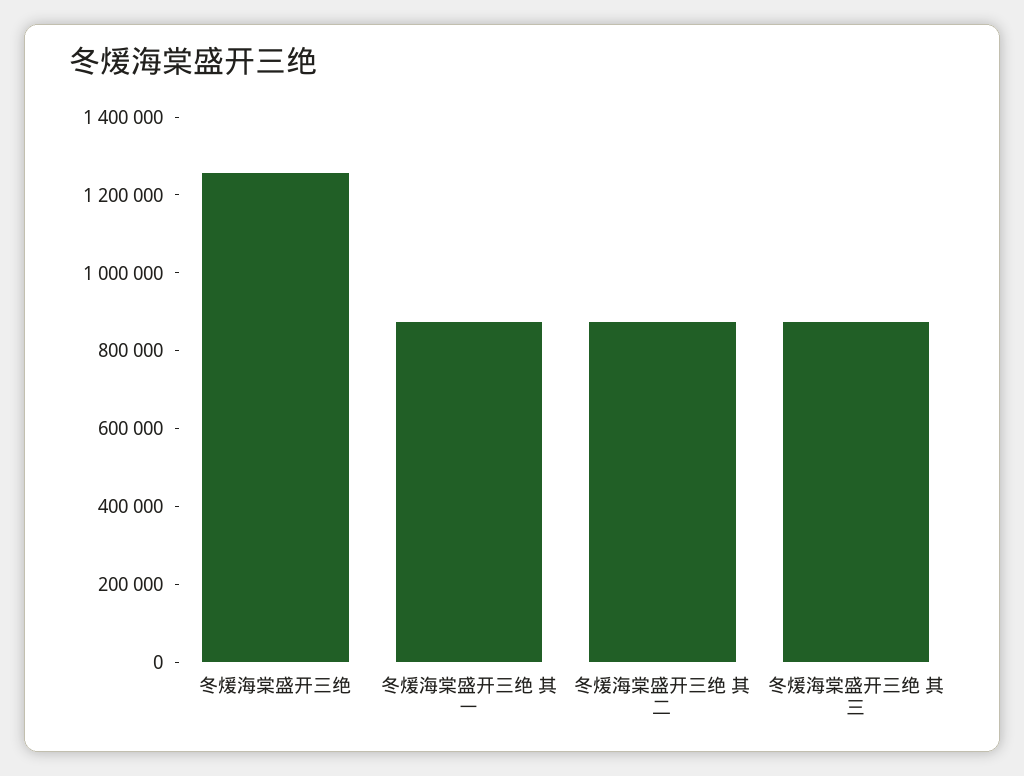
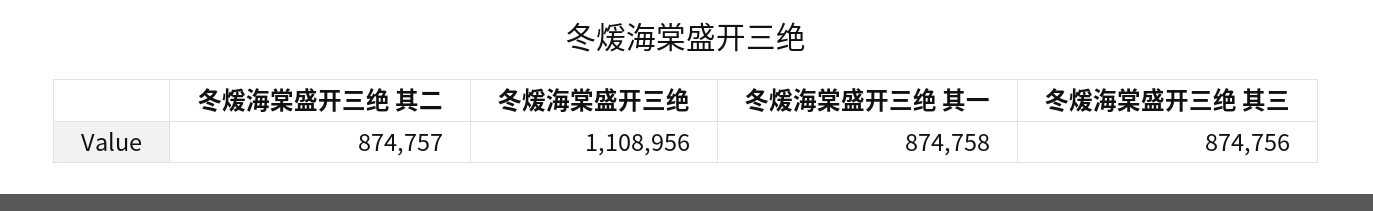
冬煖海棠盛开三绝: 1250000 -> 1108956

